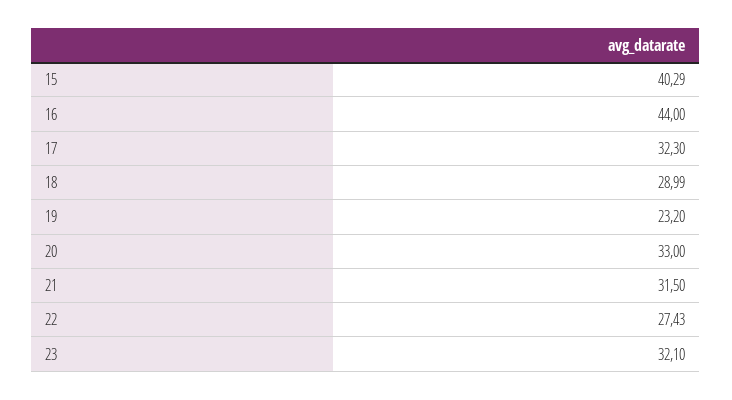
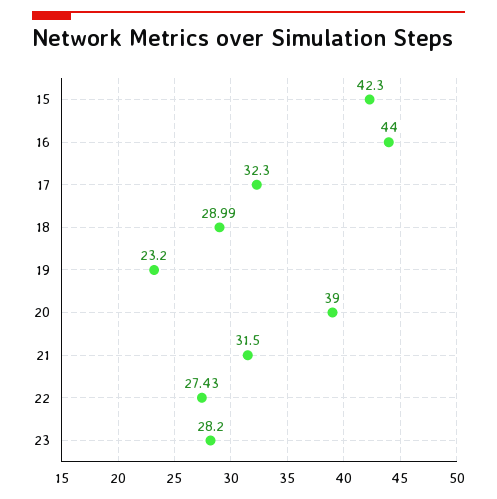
15: 40.29 -> 42.3
20: 33 -> 39
23: 32.1 -> 28.2

